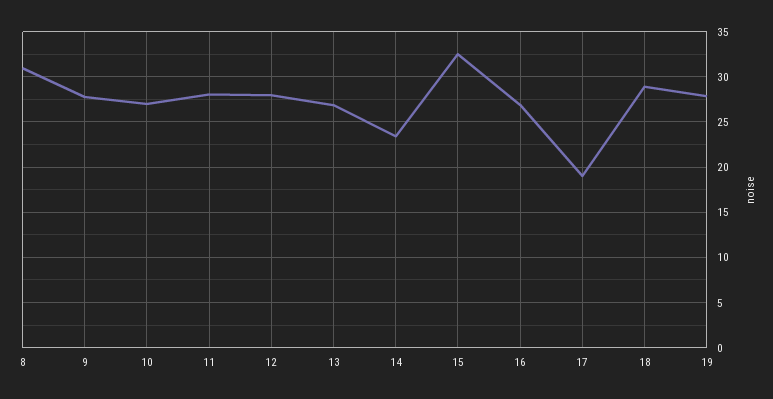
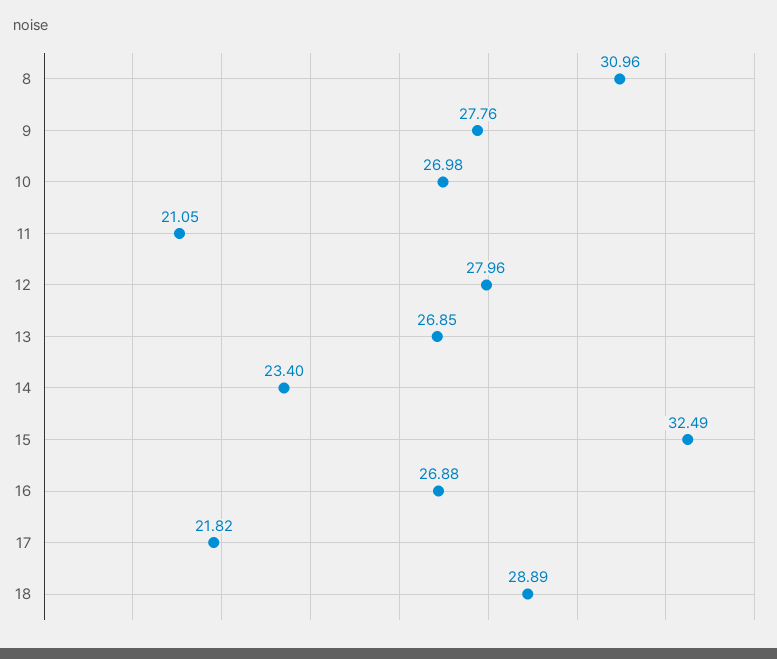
11: 28 -> 21.05
17: 19 -> 21.82
19: 28 -> none

